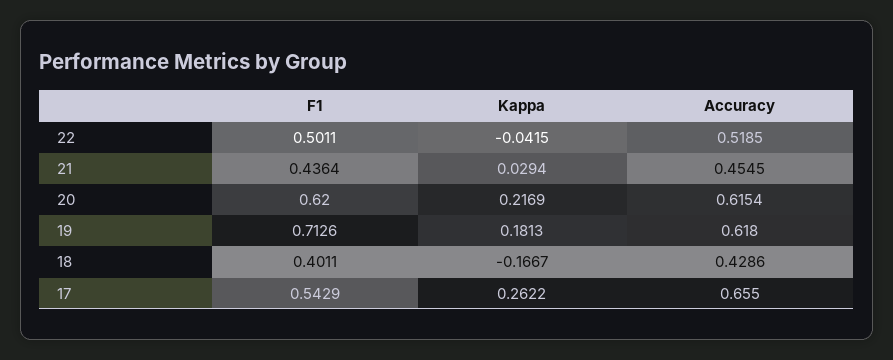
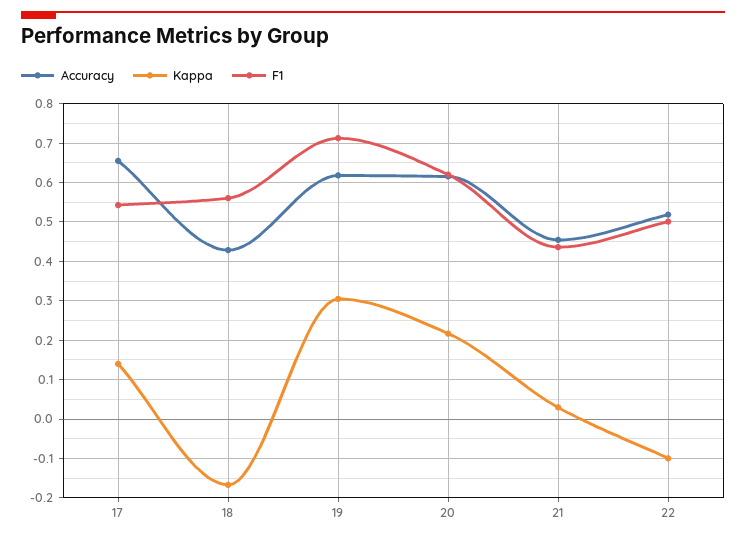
Kappa, 22: -0.0415 -> -0.1
Kappa, 19: 0.1813 -> 0.3
F1, 18: 0.4011 -> 0.56
Kappa, 17: 0.2622 -> 0.14

